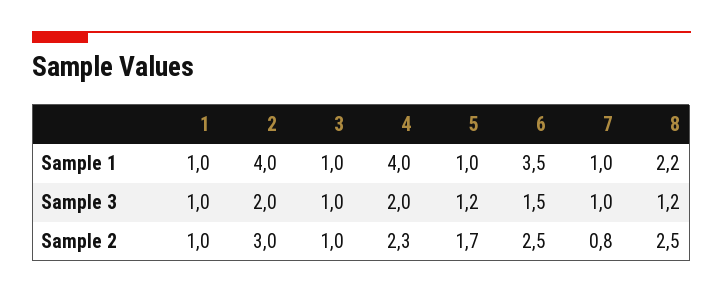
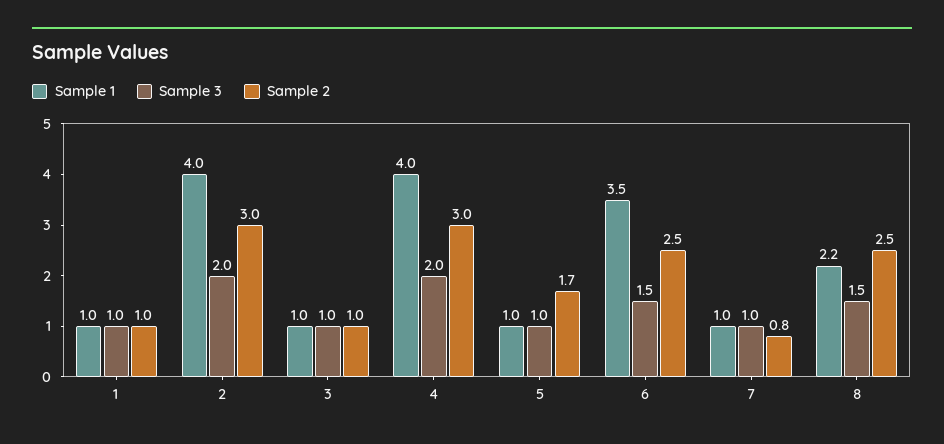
Sample 3, 5: 1.2 -> 1
Sample 3, 8: 1.2 -> 1.5
Sample 2, 4: 2.3 -> 3

